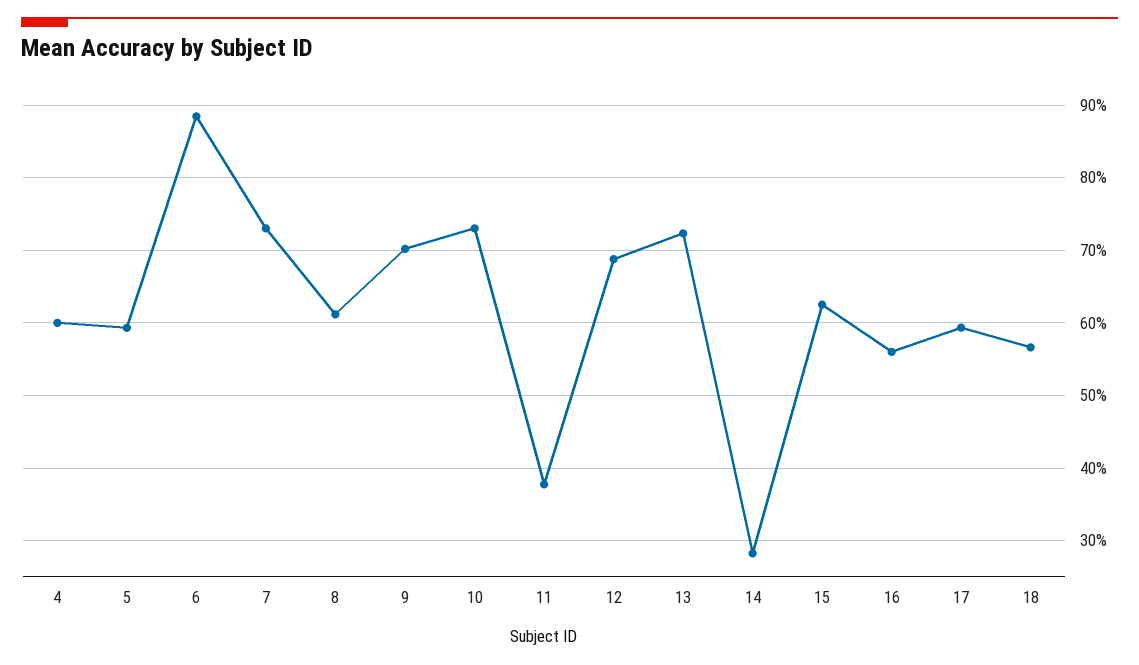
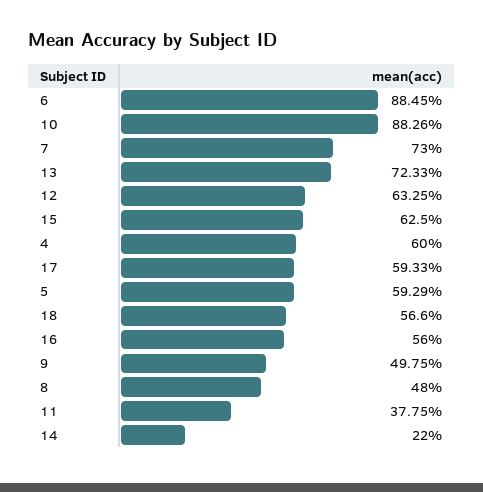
8: 61 -> 48
9: 70 -> 49.75
10: 73 -> 88.26
12: 69 -> 63.25
14: 28 -> 22

